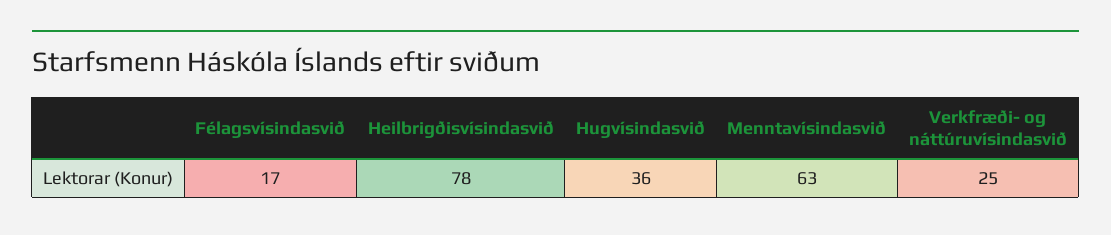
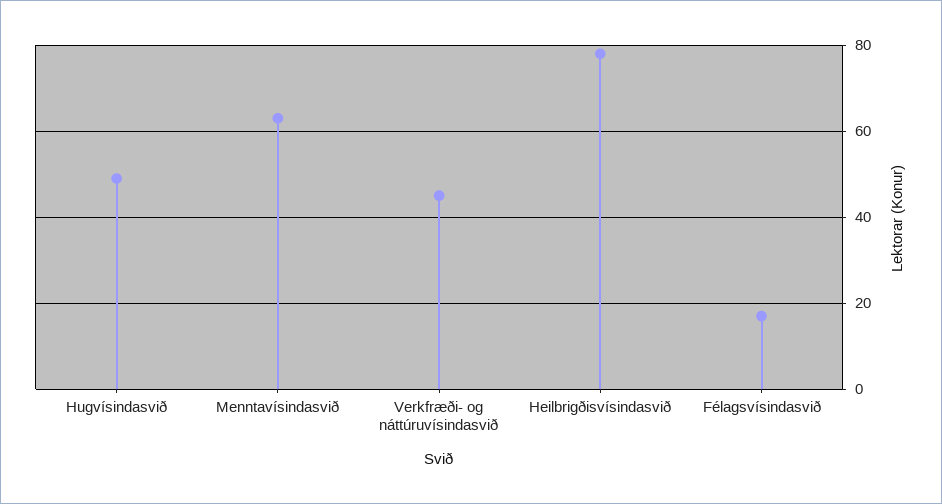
Hugvísindasvið: 36 -> 50
Verkfræði- og náttúruvísindasvið: 25 -> 45

